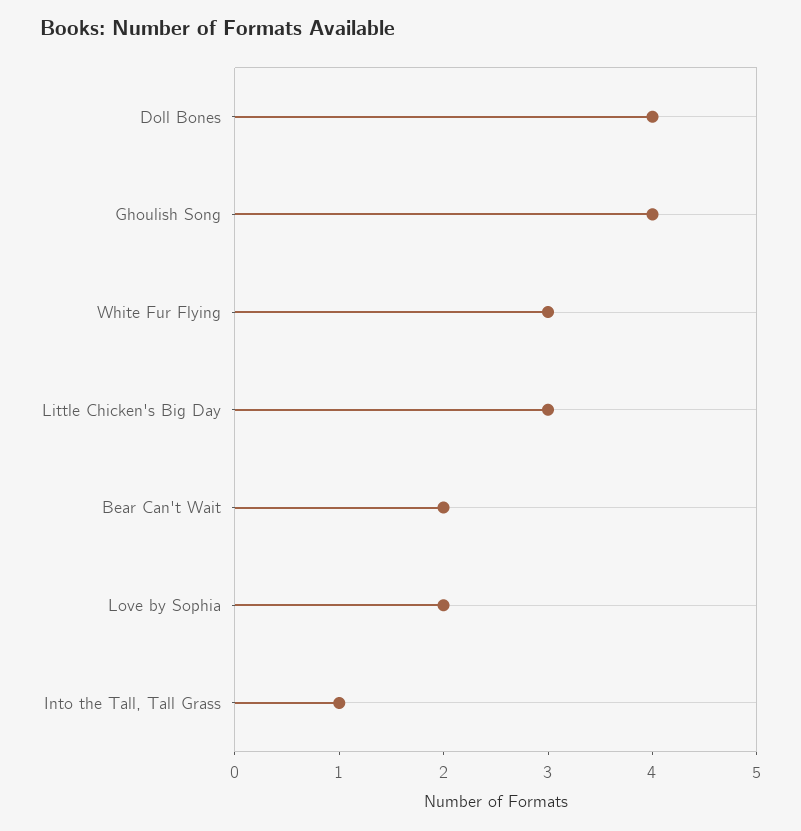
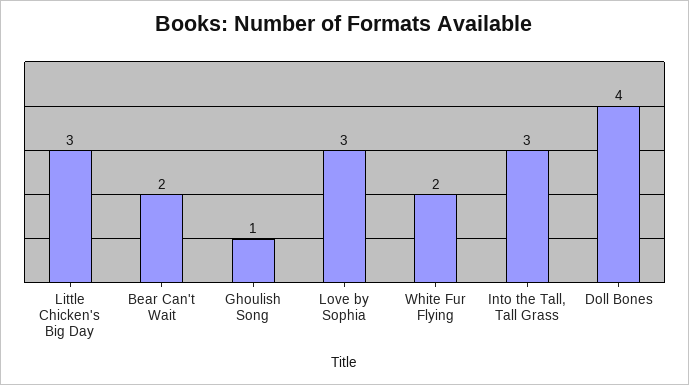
Ghoulish Song: 4 -> 1
White Fur Flying: 3 -> 2
Love by Sophia: 2 -> 3
Into the Tall, Tall Grass: 1 -> 3

